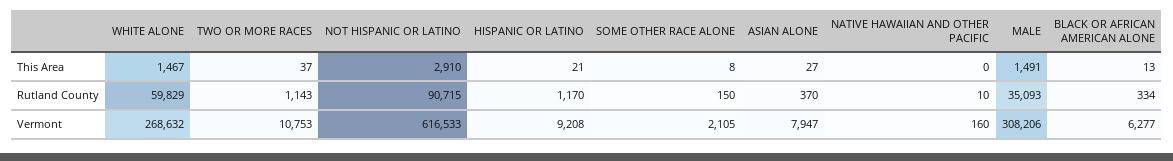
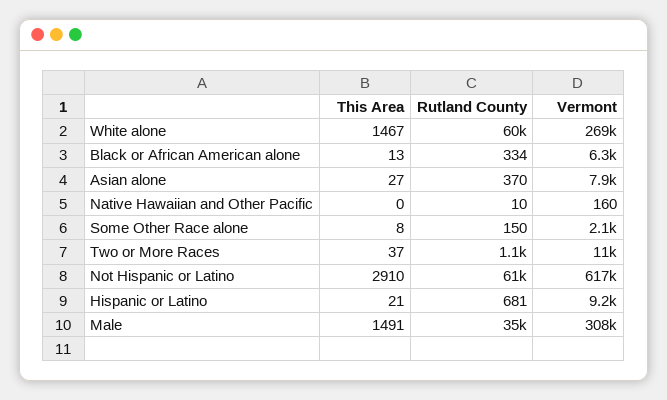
NOT HISPANIC OR LATINO, Rutland County: 90715 -> 61000
HISPANIC OR LATINO, Rutland County: 1170 -> 681

